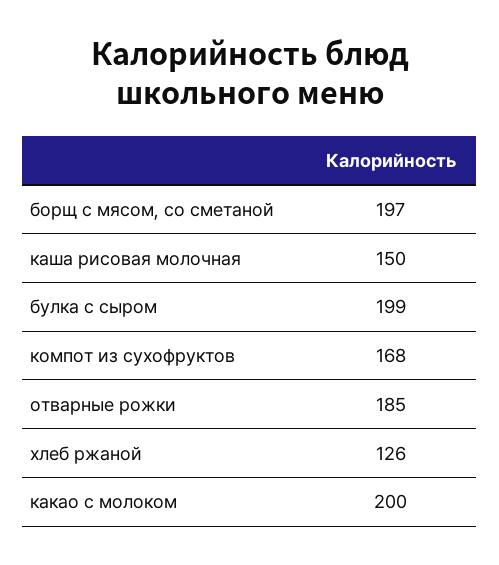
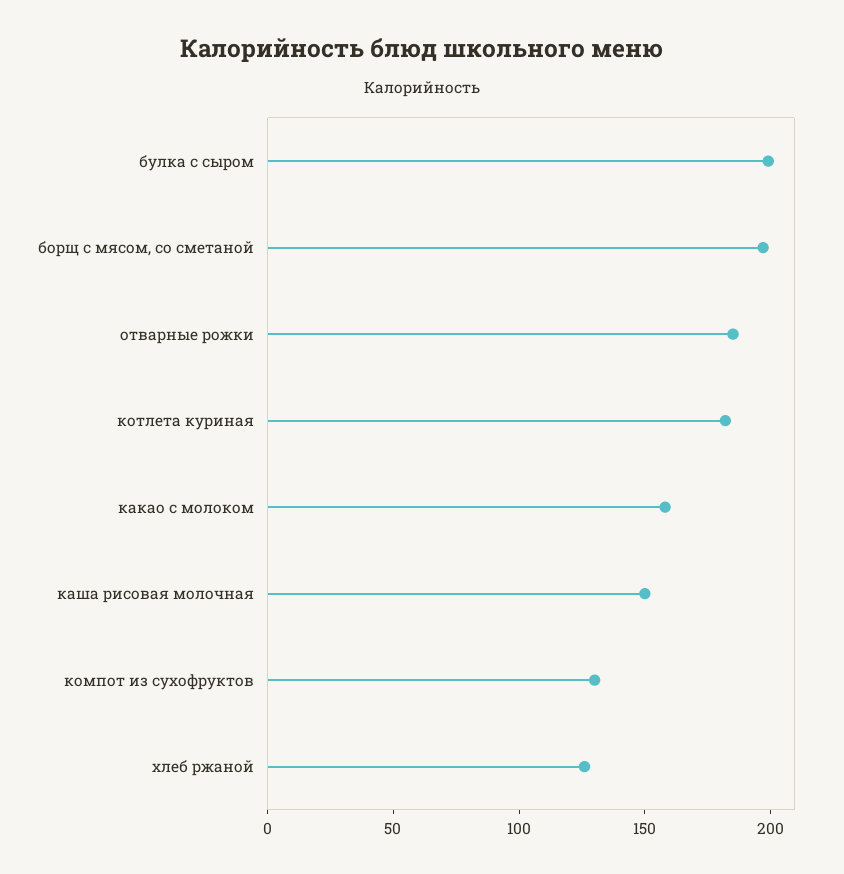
компот из сухофруктов: 168 -> 130
какао с молоком: 200 -> 160
котлета куриная: none -> 180

